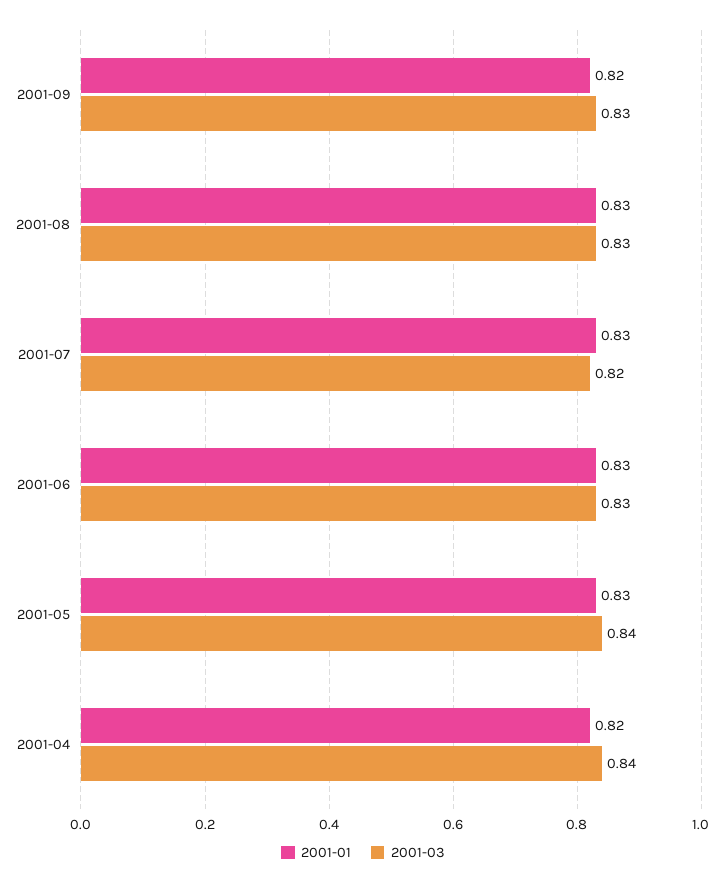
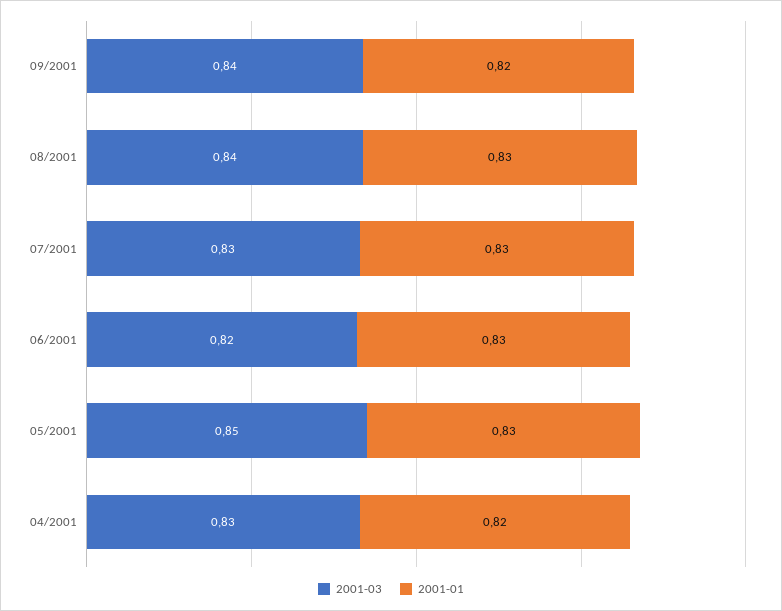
2001-03, 2001-09: 0.83 -> 0.84
2001-03, 2001-08: 0.83 -> 0.84
2001-03, 2001-07: 0.82 -> 0.83
2001-03, 2001-06: 0.83 -> 0.82
2001-03, 2001-05: 0.84 -> 0.85
2001-03, 2001-04: 0.84 -> 0.83

